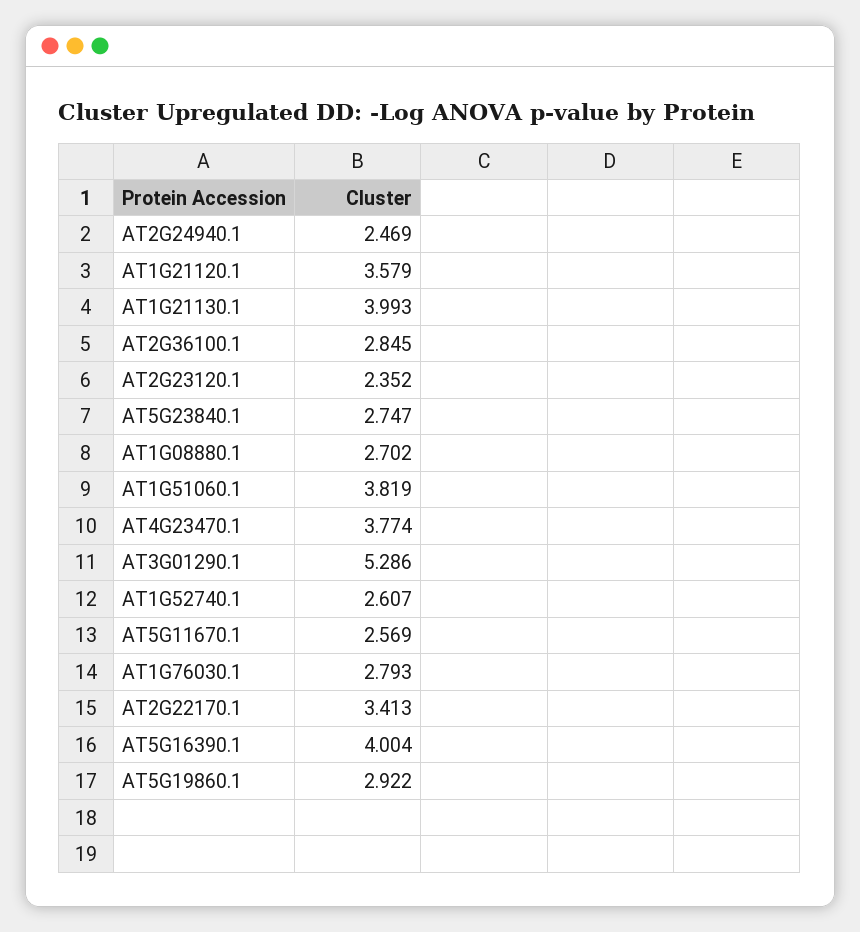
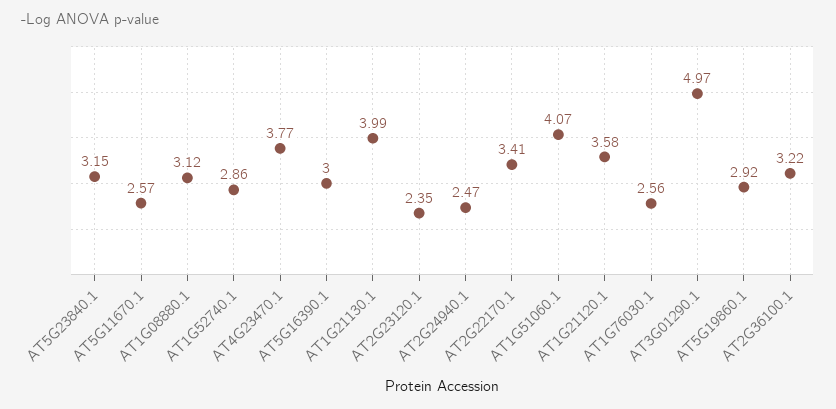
AT2G36100.1: 2.845 -> 3.22
AT5G23840.1: 2.747 -> 3.15
AT1G08880.1: 2.702 -> 3.12
AT1G51060.1: 3.819 -> 4.07
AT3G01290.1: 5.286 -> 4.97
AT1G52740.1: 2.607 -> 2.86
AT1G76030.1: 2.793 -> 2.56
AT5G16390.1: 4.004 -> 3

